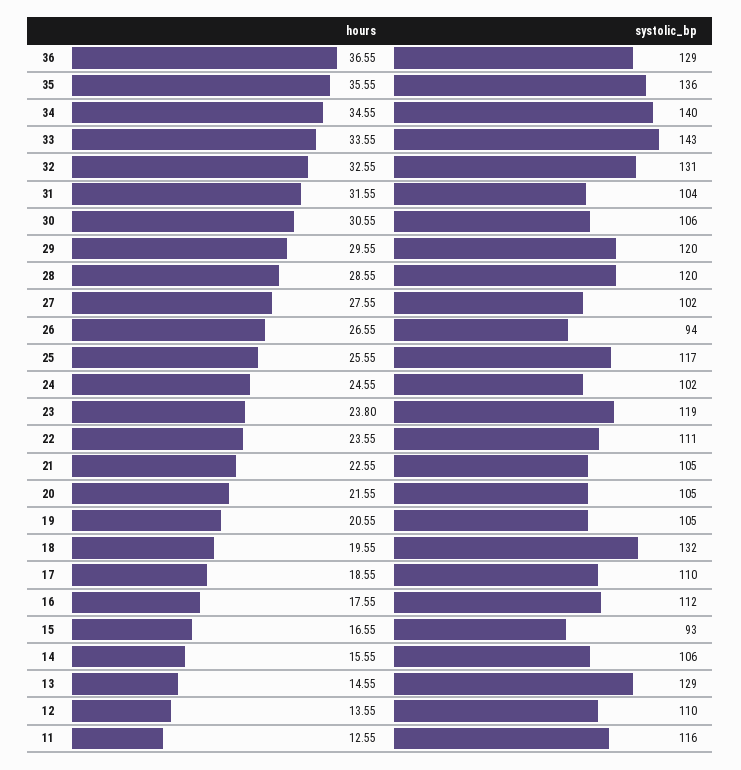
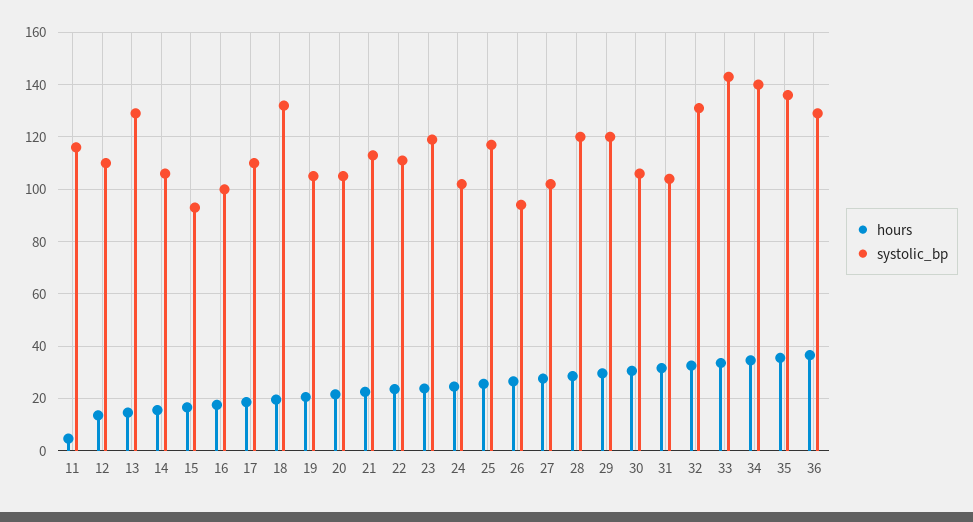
systolic_bp, 21: 105 -> 112.5
systolic_bp, 16: 112 -> 100
hours, 11: 12.55 -> 5

